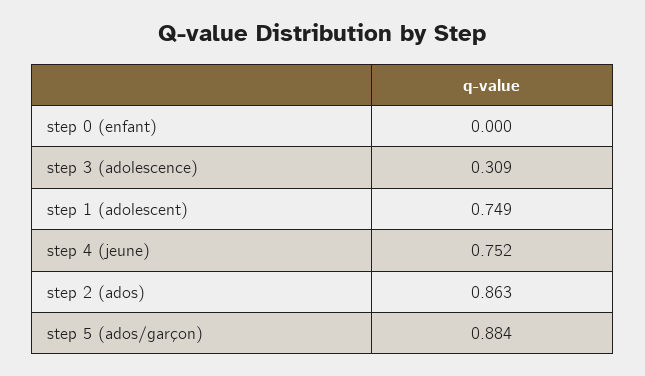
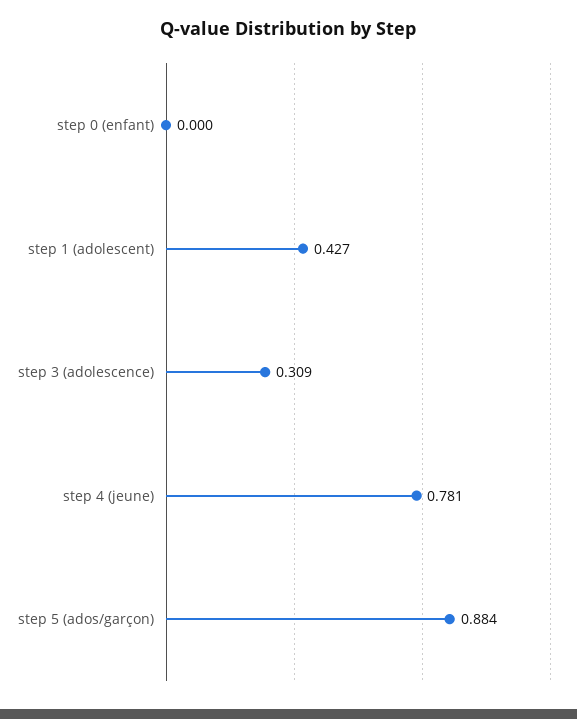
step 1 (adolescent): 0.749 -> 0.427
step 4 (jeune): 0.752 -> 0.781
step 2 (ados): 0.863 -> none

